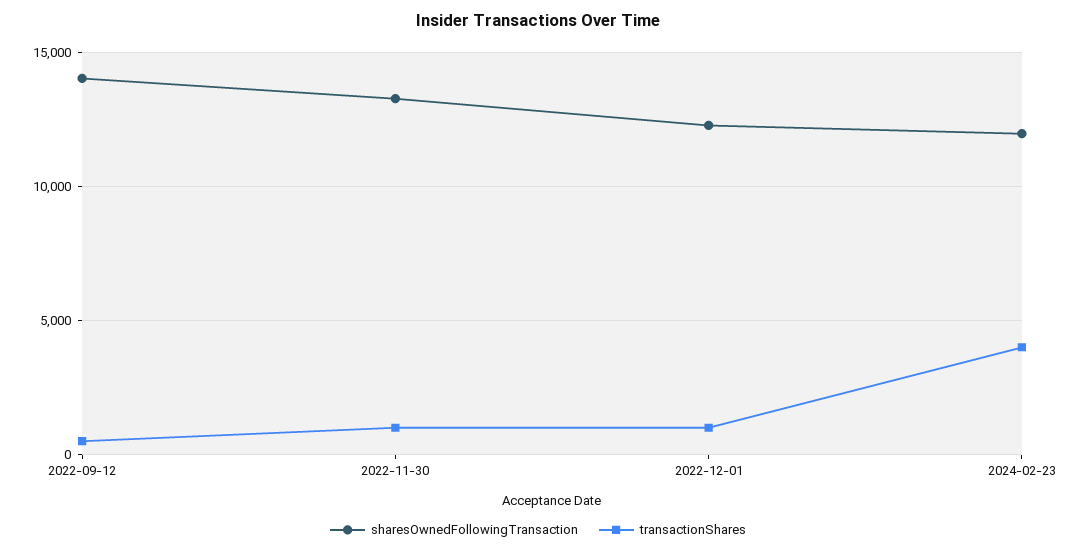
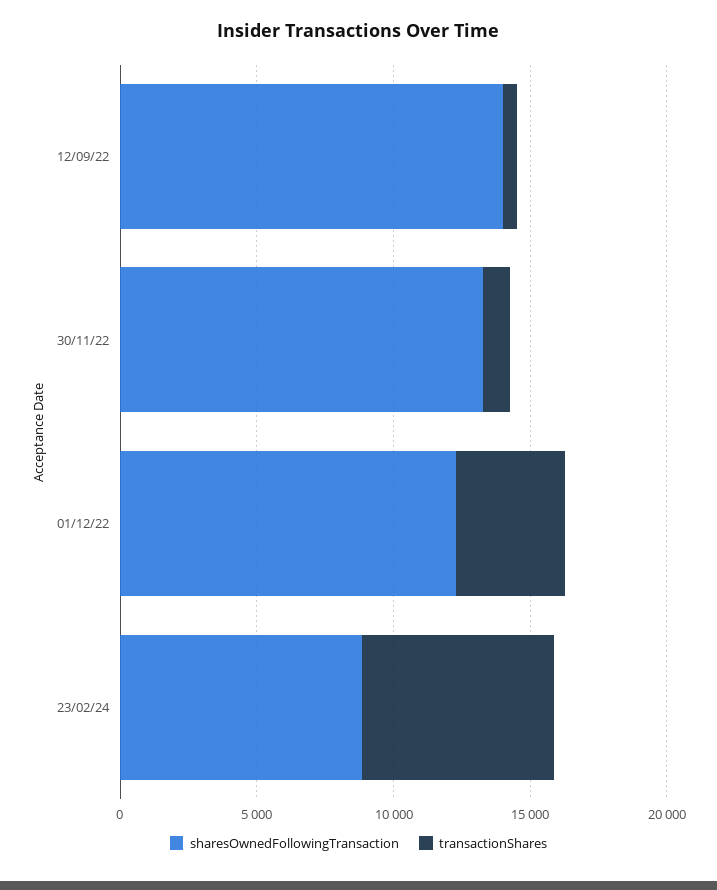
transactionShares, 2022-12-01: 1000 -> 4000
sharesOwnedFollowingTransaction, 2024-02-23: 12000 -> 9000
transactionShares, 2024-02-23: 4000 -> 7000

